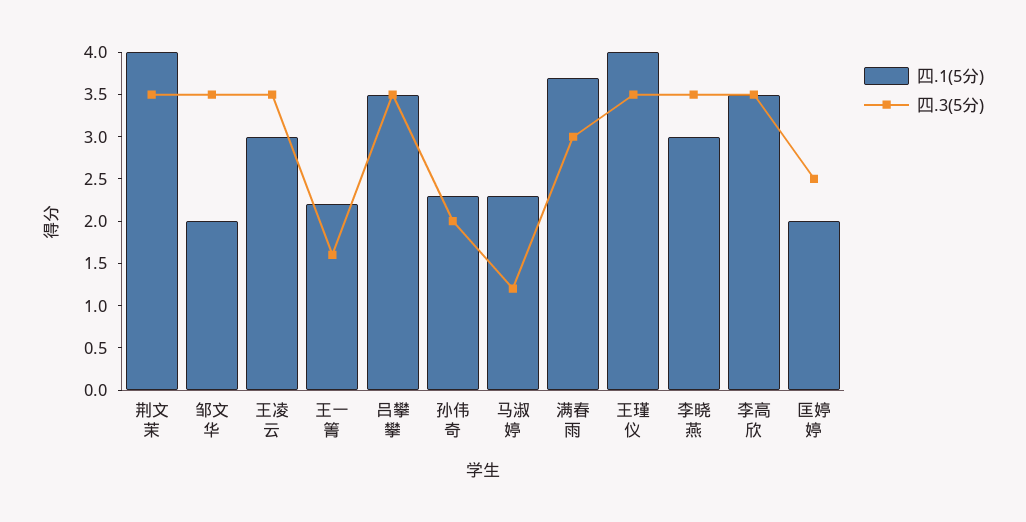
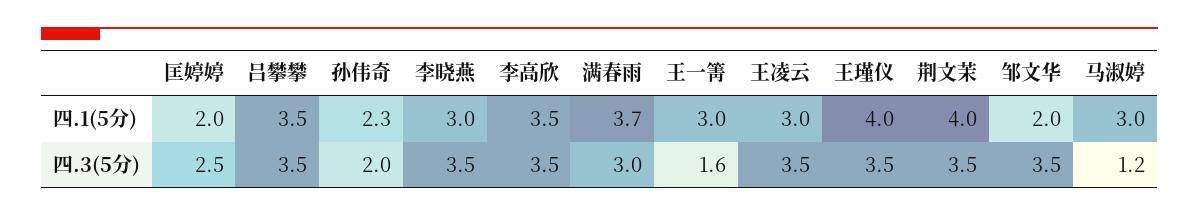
四.1(5分), 王一箐: 2.2 -> 3
四.1(5分), 马淑婷: 2.3 -> 3

